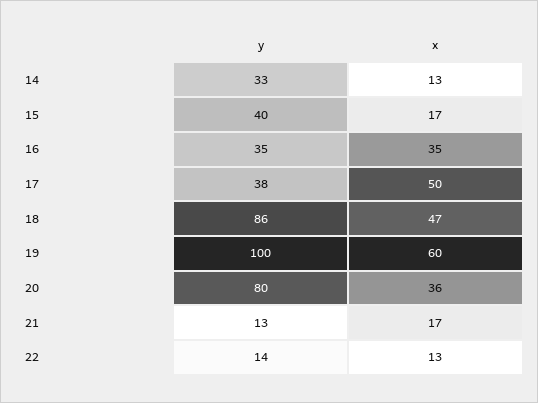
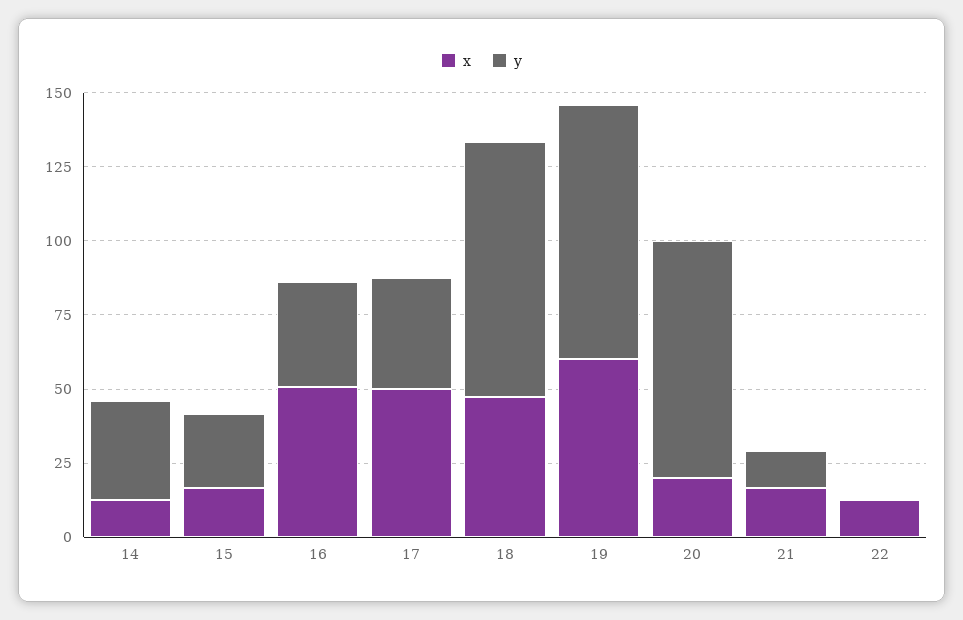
y, 15: 40 -> 25
x, 16: 35 -> 50
y, 19: 100 -> 85
x, 20: 36 -> 20
y, 22: 14 -> 0

